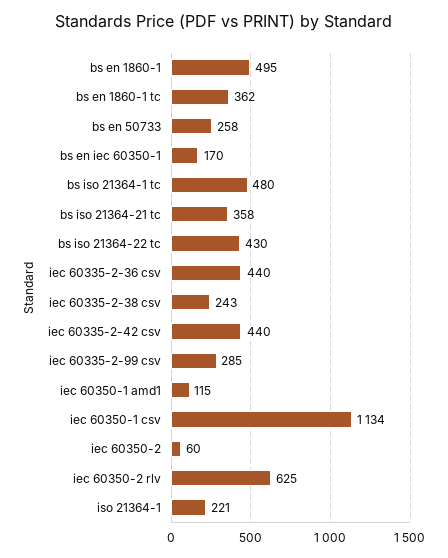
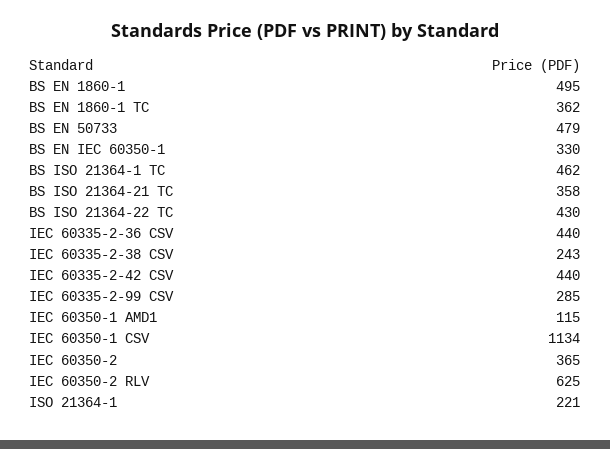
bs en 50733: 258 -> 479
bs en iec 60350-1: 170 -> 330
bs iso 21364-1 tc: 480 -> 462
iec 60350-2: 60 -> 365

